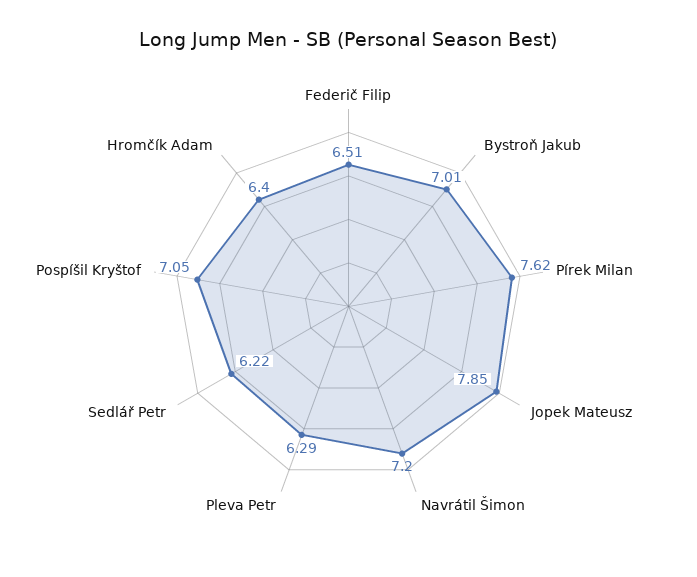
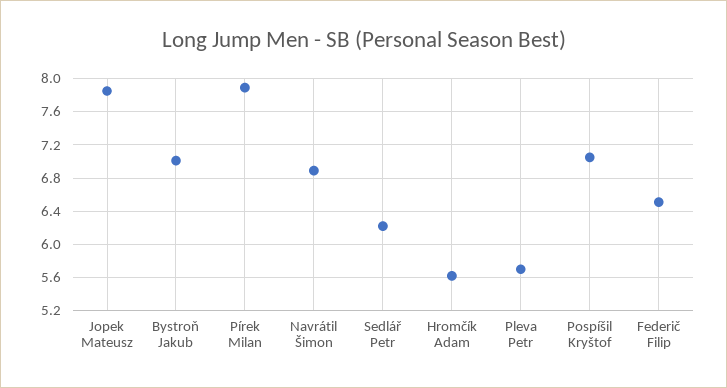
Pírek Milan: 7.62 -> 7.9
Navrátil Šimon: 7.2 -> 6.9
Pleva Petr: 6.29 -> 5.7
Hromčík Adam: 6.4 -> 5.6

